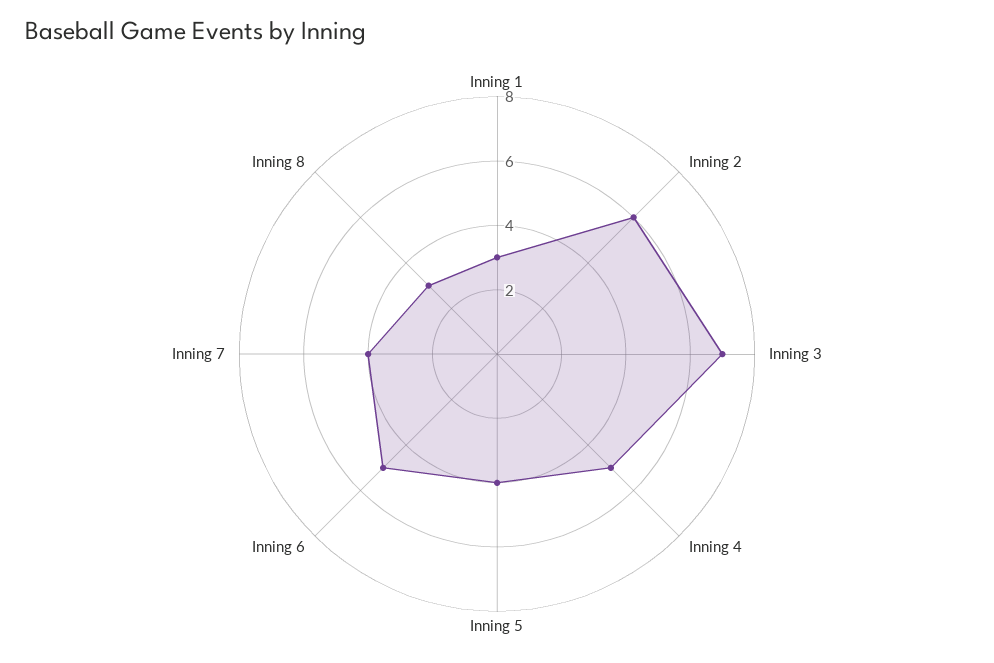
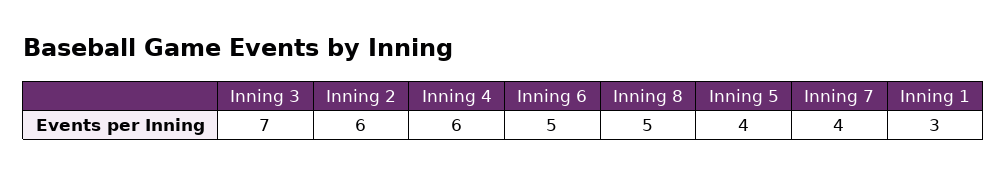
Inning 4: 5 -> 6
Inning 8: 3 -> 5

